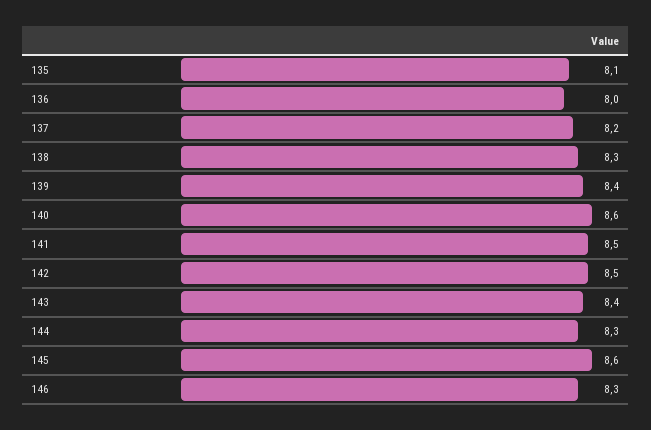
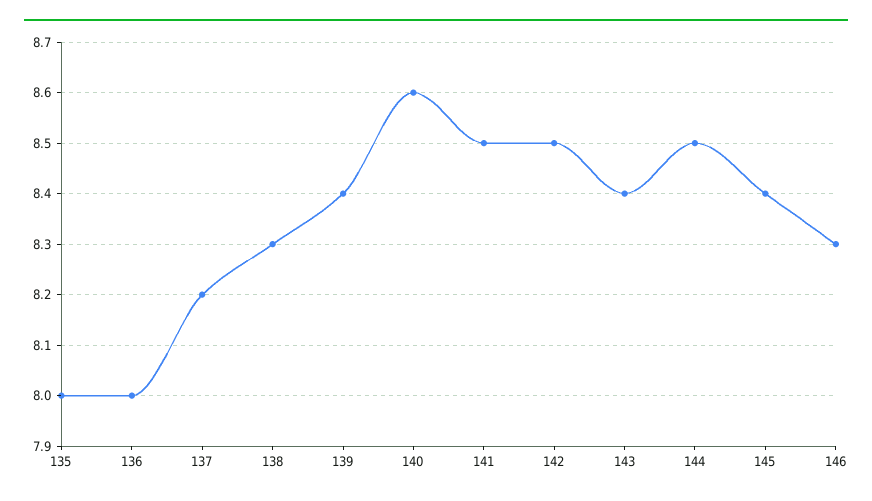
135: 8.1 -> 8
144: 8.3 -> 8.5
145: 8.6 -> 8.4

